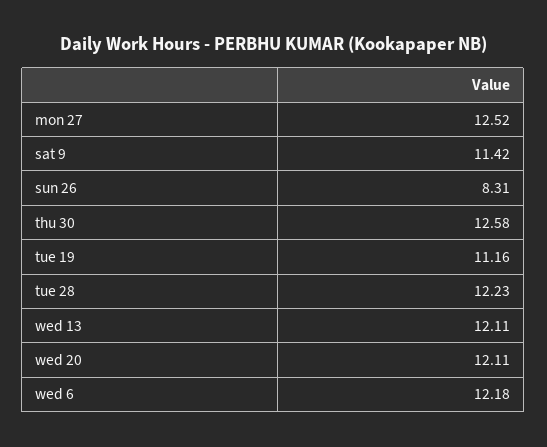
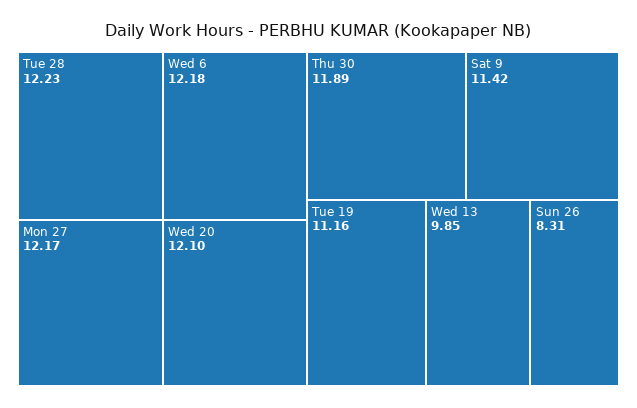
mon 27: 12.52 -> 12.17
thu 30: 12.58 -> 11.89
wed 13: 12.11 -> 9.85
wed 20: 12.11 -> 12.1

